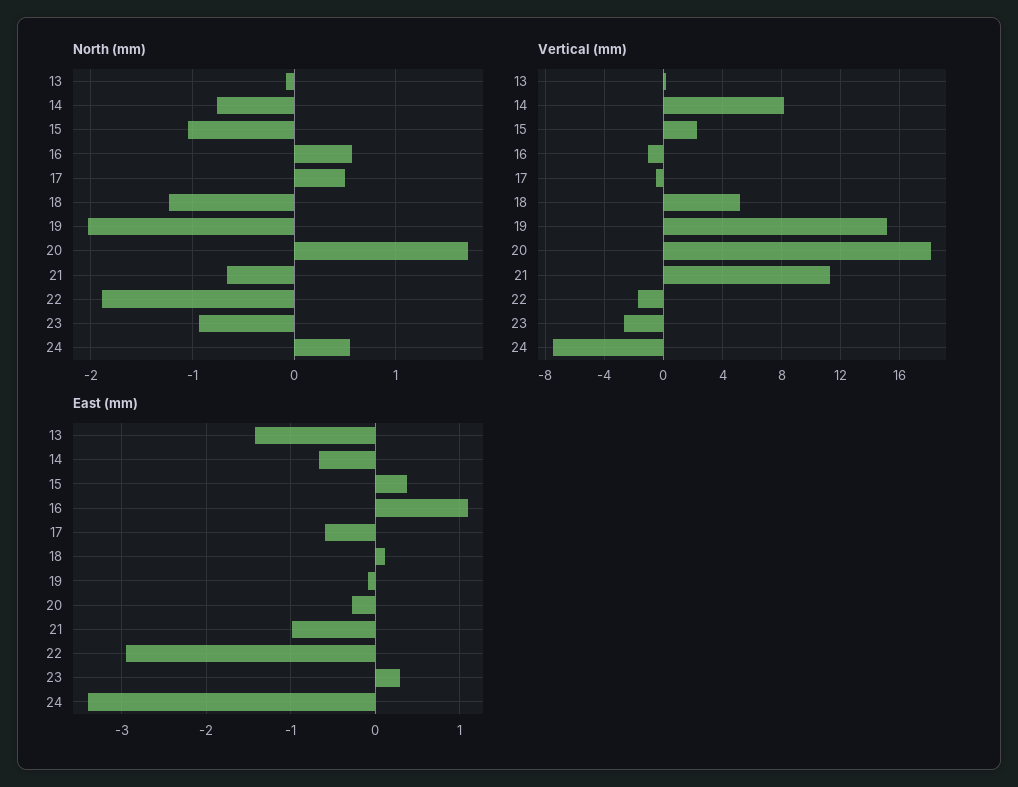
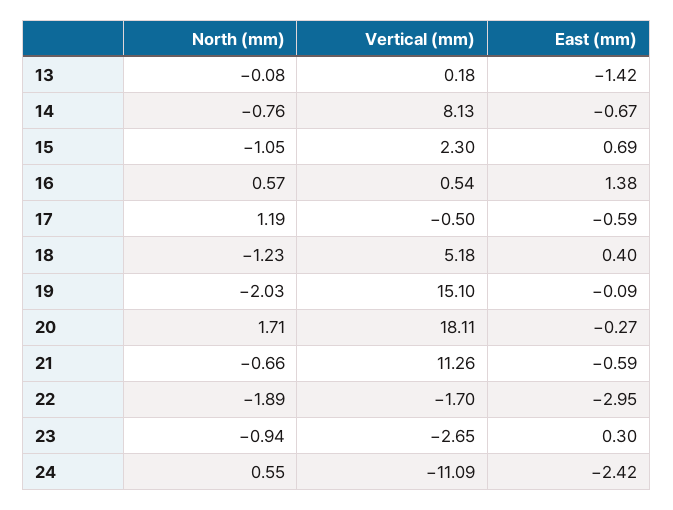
North (mm), 17: 0.5 -> 1.19
Vertical (mm), 16: -1 -> 0.54
Vertical (mm), 24: -7.5 -> -11.09
East (mm), 15: 0.4 -> 0.69
East (mm), 16: 1.1 -> 1.38
East (mm), 18: 0.1 -> 0.4
East (mm), 21: -1 -> -0.59
East (mm), 24: -3.4 -> -2.42

